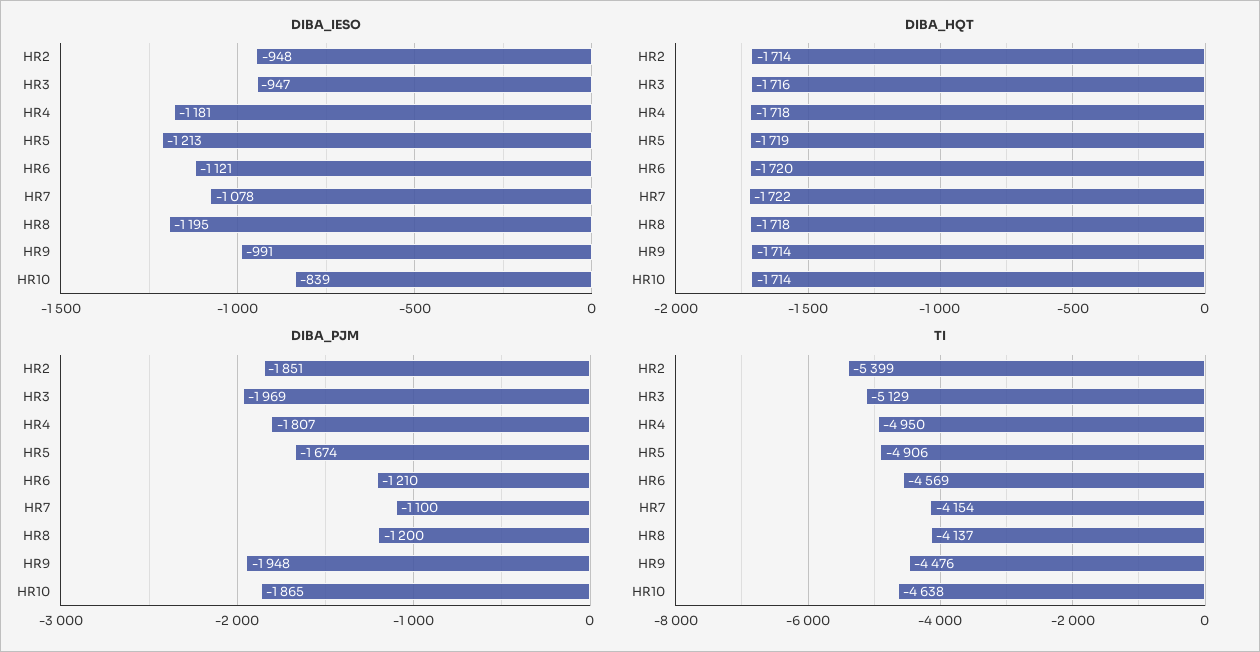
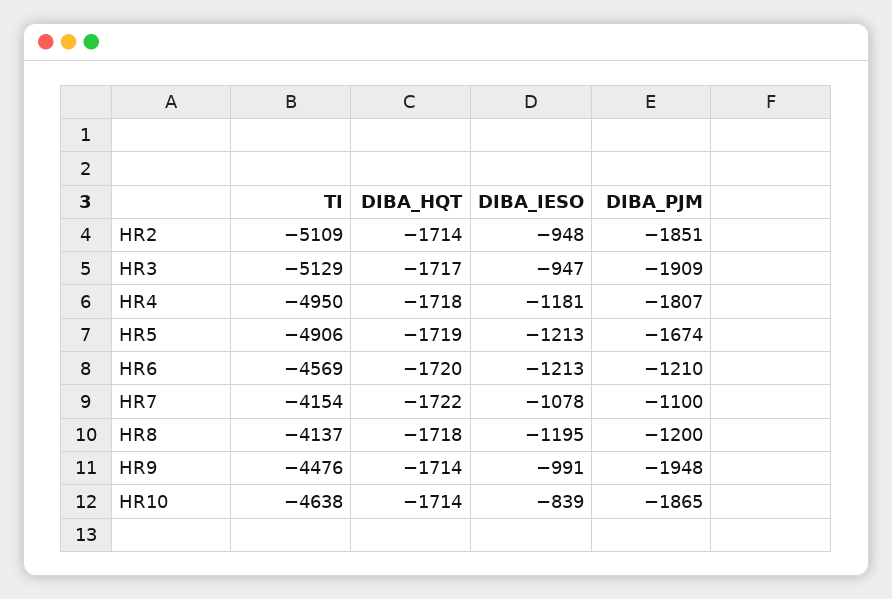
DIBA_IESO, HR6: -1121 -> -1213
DIBA_HQT, HR3: -1716 -> -1717
DIBA_PJM, HR3: -1969 -> -1909
TI, HR2: -5399 -> -5109

